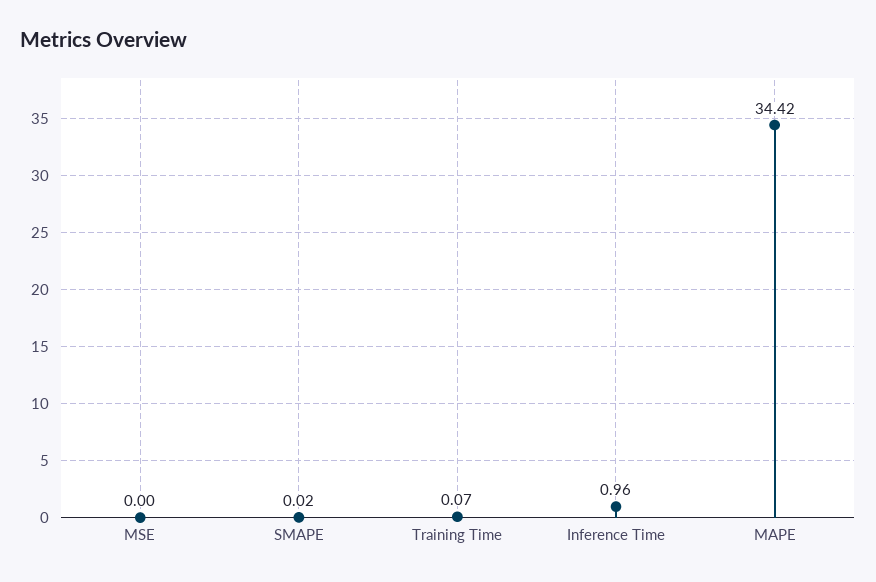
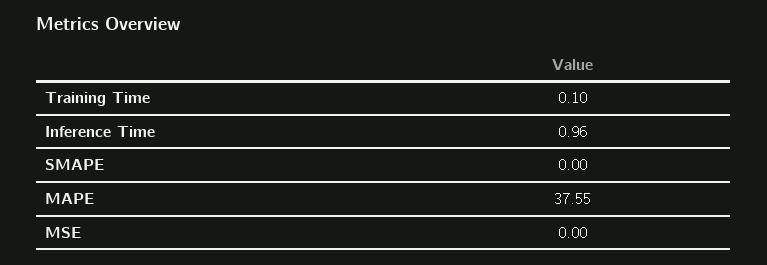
SMAPE: 0.02 -> 0
Training Time: 0.07 -> 0.1
MAPE: 34.42 -> 37.55

